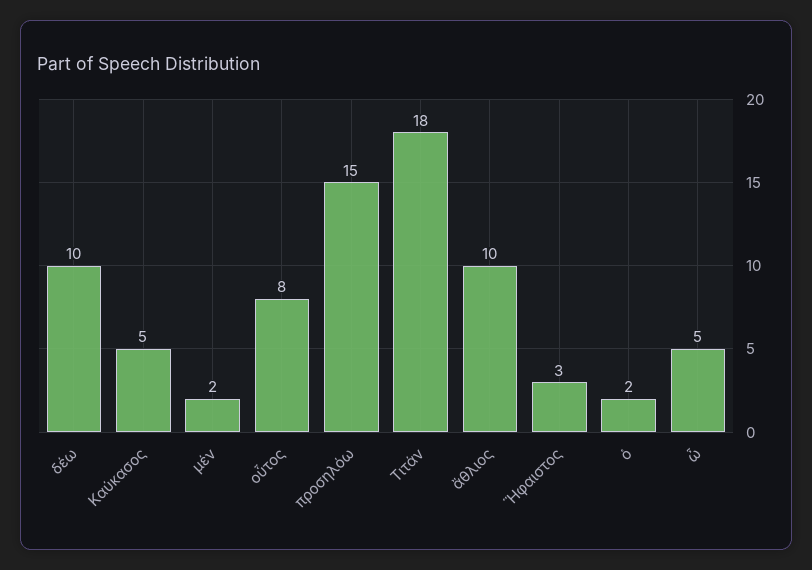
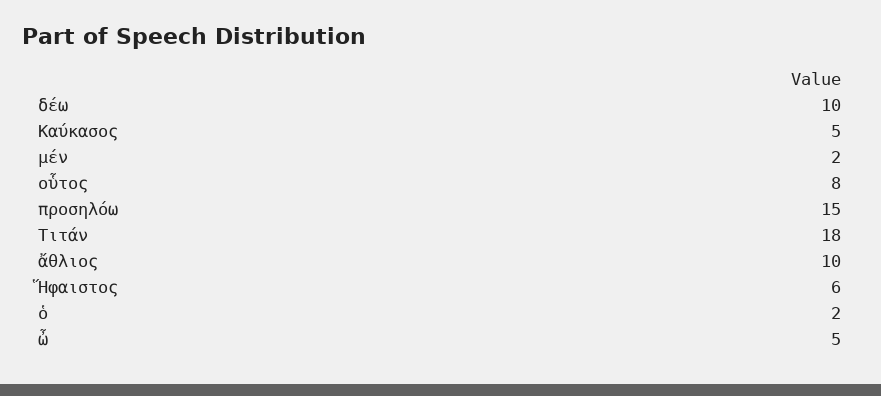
Ἥφαιστος: 3 -> 6

